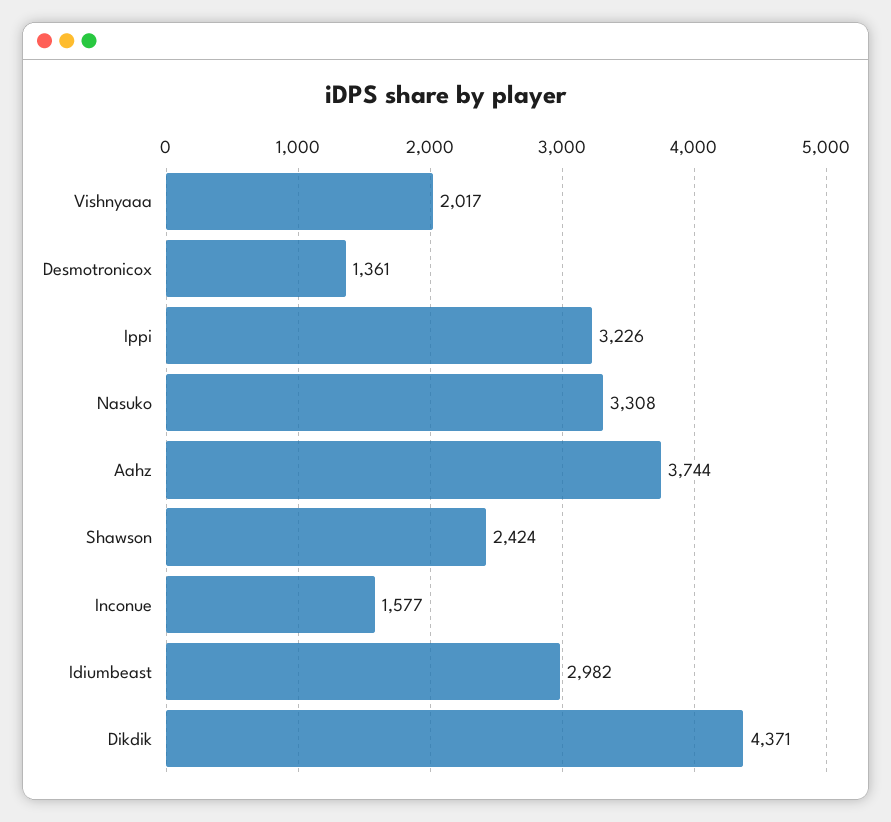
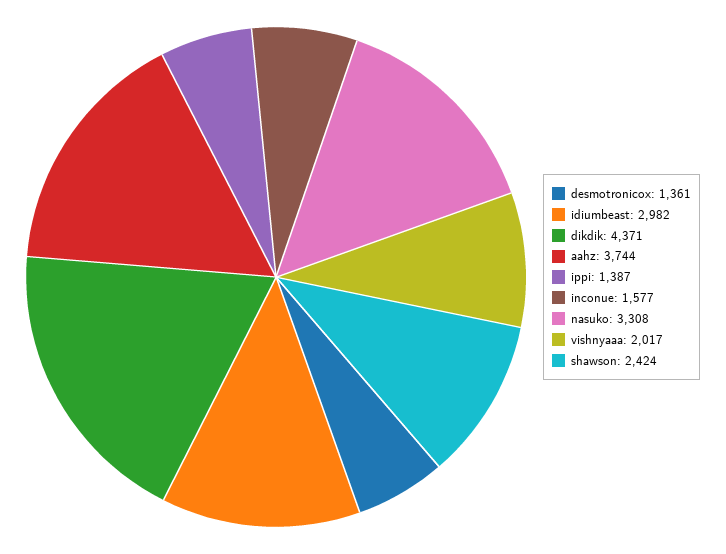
Ippi: 3226 -> 1387

